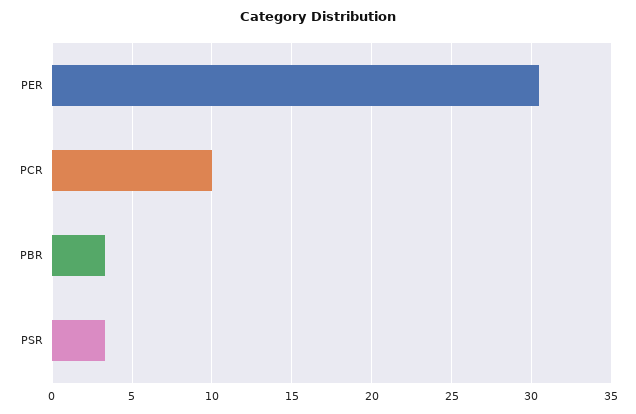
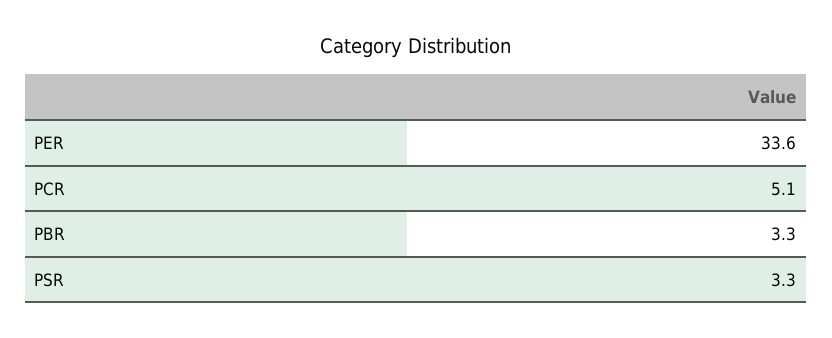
PER: 30.5 -> 33.6
PCR: 10 -> 5.1

